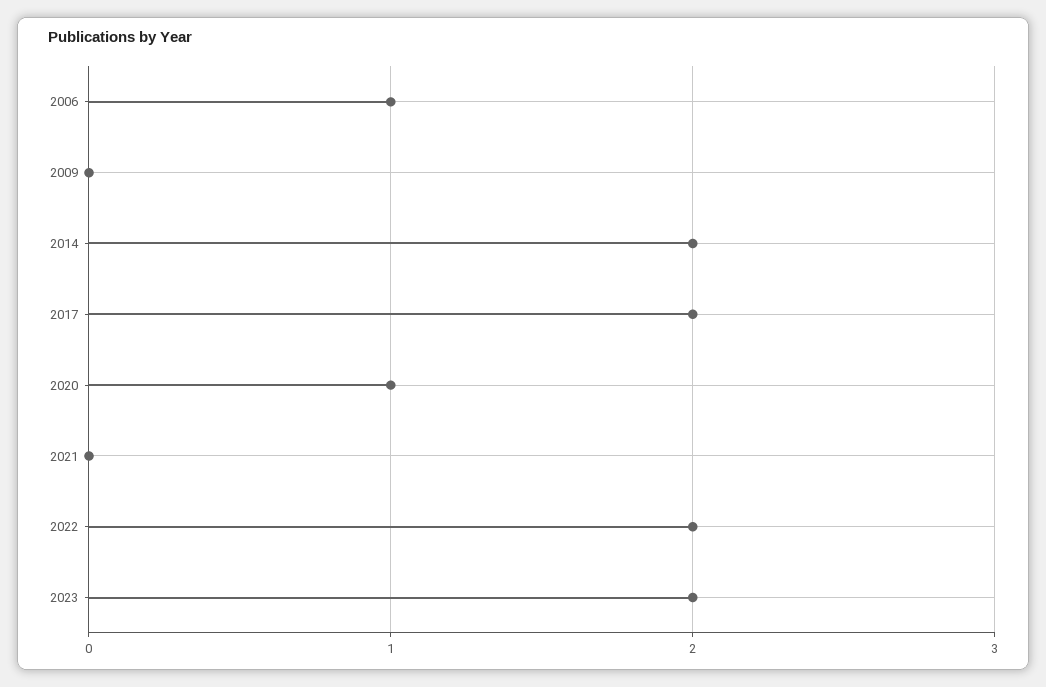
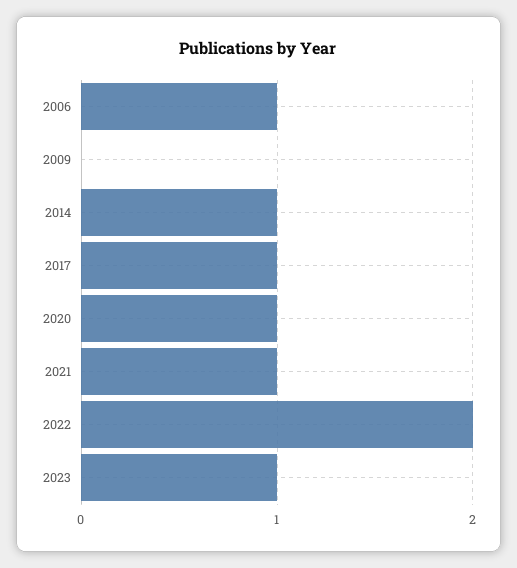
2014: 2 -> 1
2017: 2 -> 1
2021: 0 -> 1
2023: 2 -> 1

